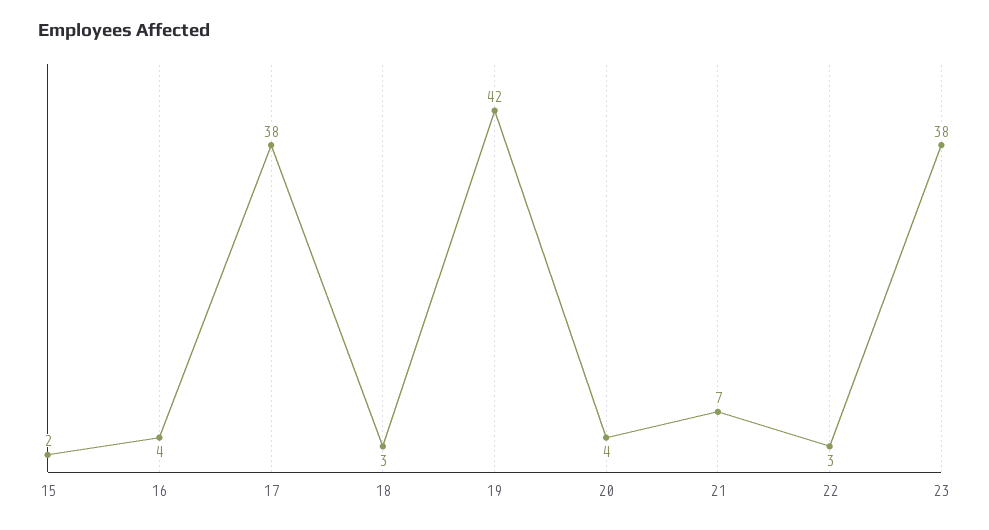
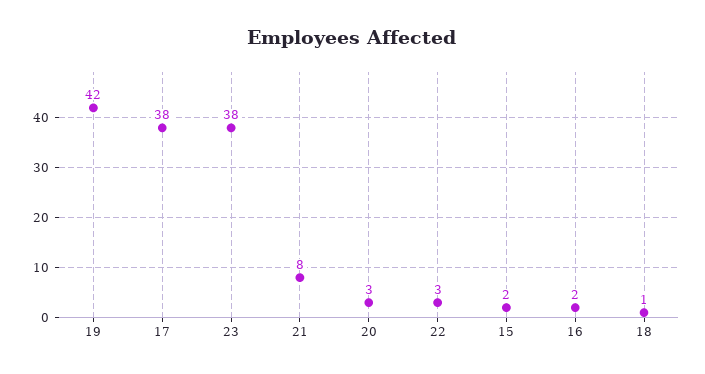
16: 4 -> 2
18: 3 -> 1
20: 4 -> 3
21: 7 -> 8

